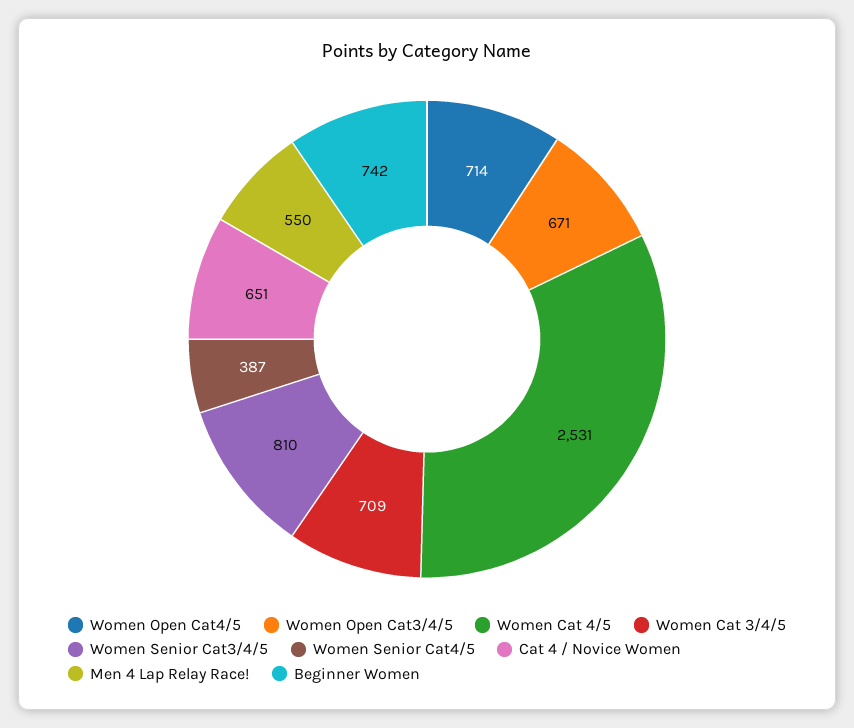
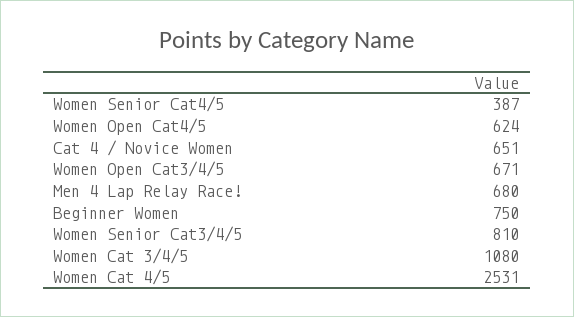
Women Open Cat4/5: 714 -> 624
Women Cat 3/4/5: 709 -> 1080
Men 4 Lap Relay Race!: 550 -> 680
Beginner Women: 742 -> 750

